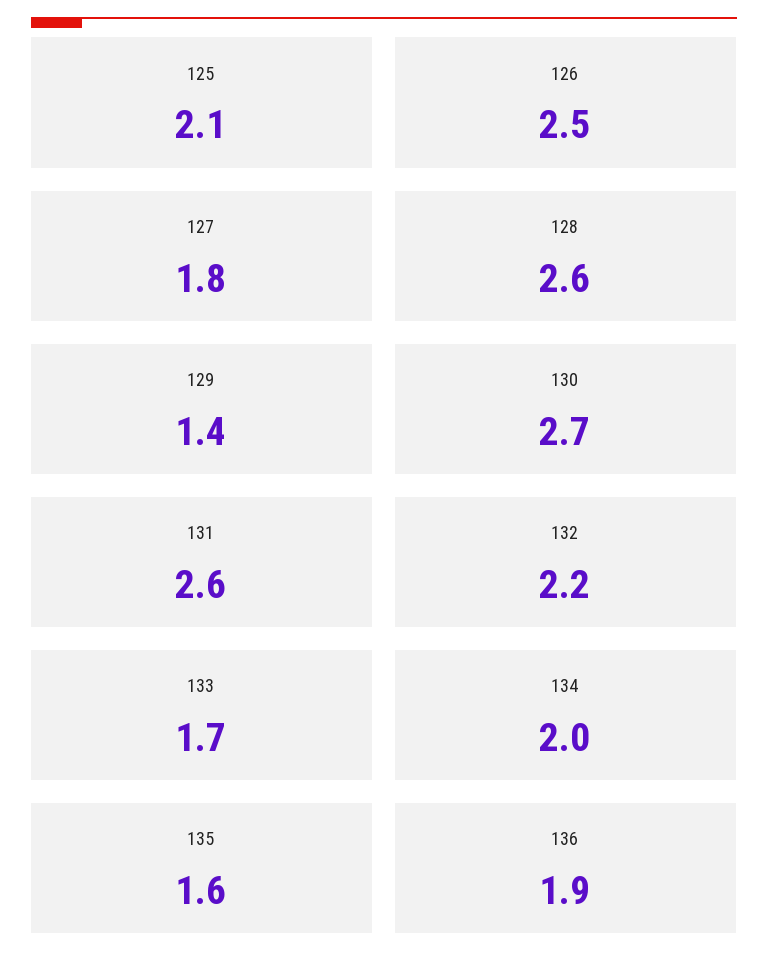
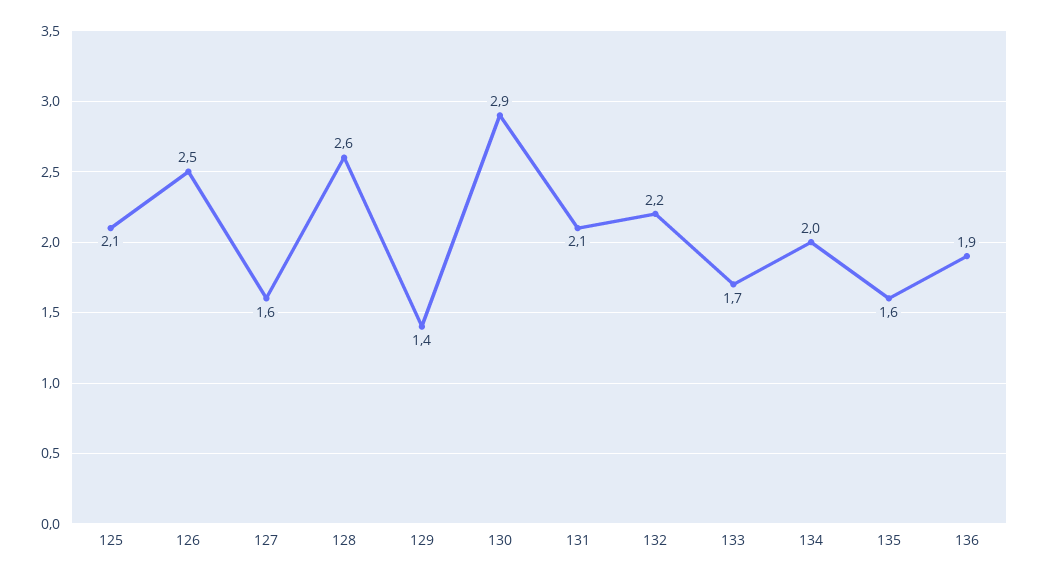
127: 1.8 -> 1.6
130: 2.7 -> 2.9
131: 2.6 -> 2.1

